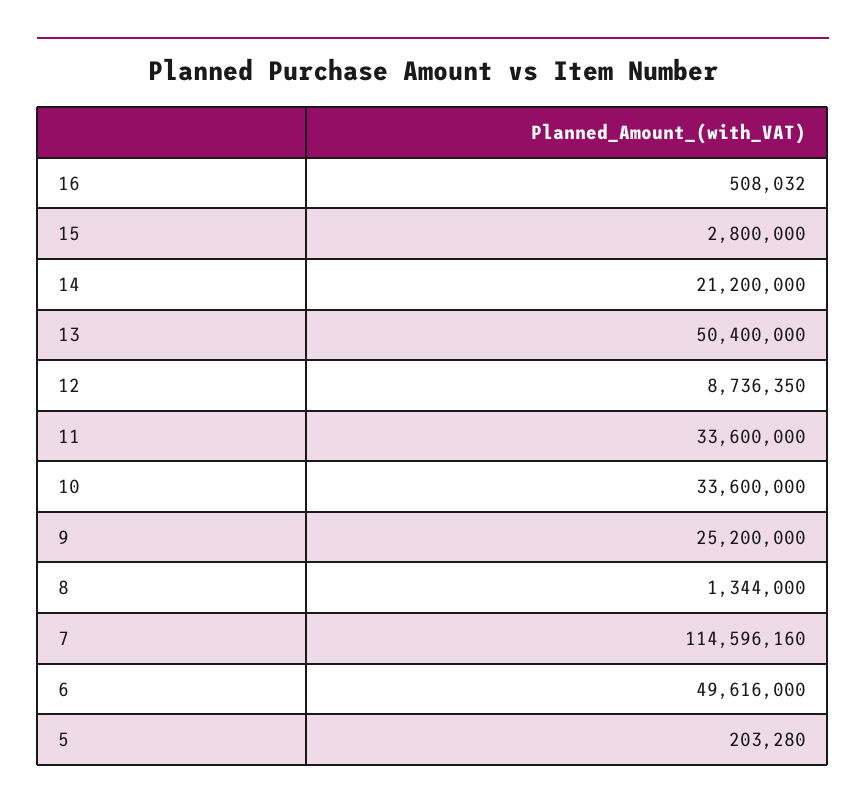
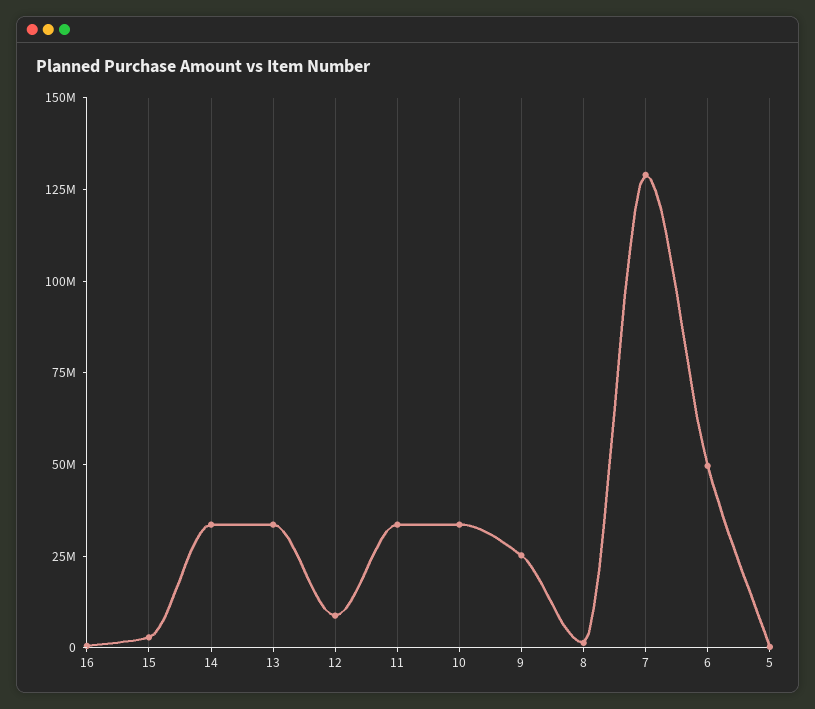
14: 21200000 -> 35000000
13: 50400000 -> 35000000
7: 114596160 -> 130000000

